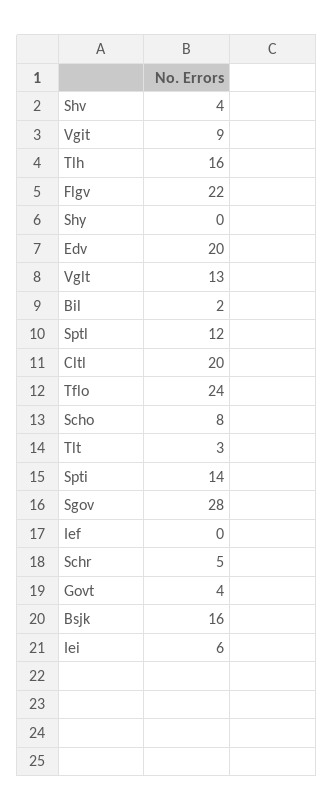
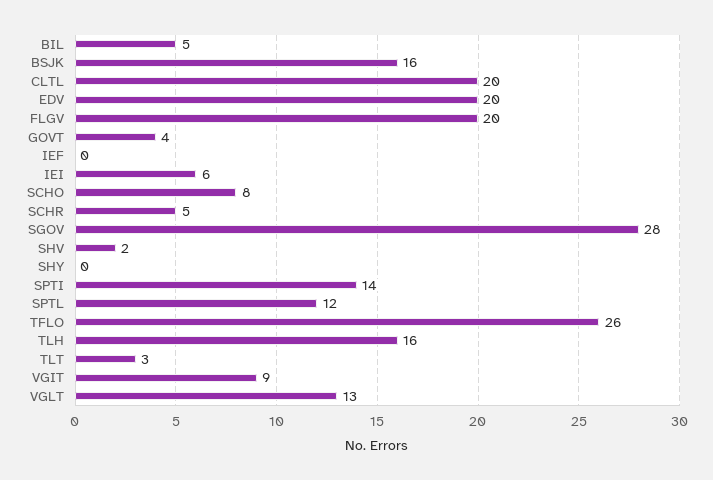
Shv: 4 -> 2
Flgv: 22 -> 20
Bil: 2 -> 5
Tflo: 24 -> 26

